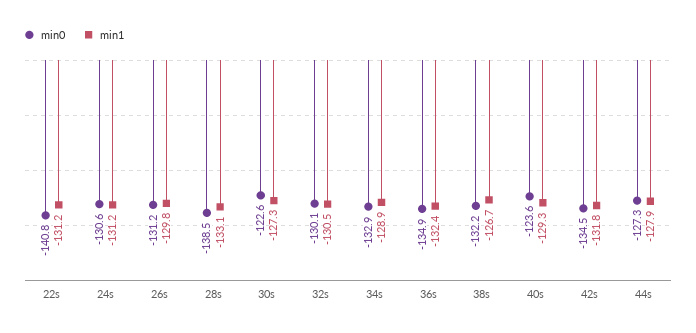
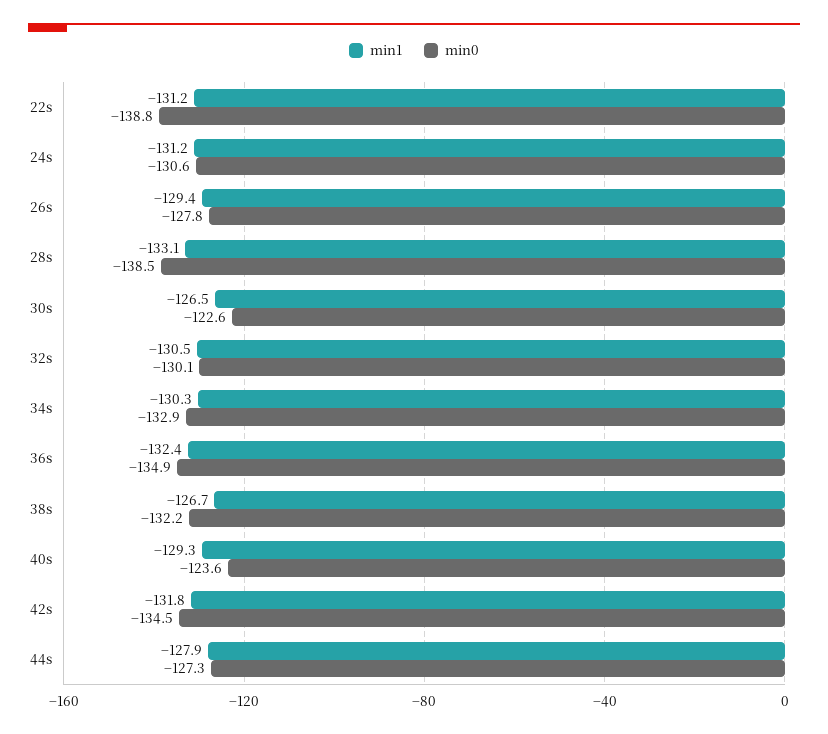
min0, 22s: -140.8 -> -138.8
min0, 26s: -131.2 -> -127.8
min1, 26s: -129.8 -> -129.4
min1, 30s: -127.3 -> -126.5
min1, 34s: -128.9 -> -130.3

